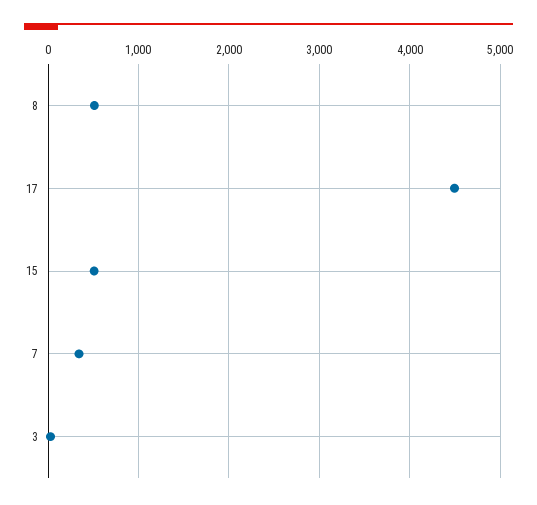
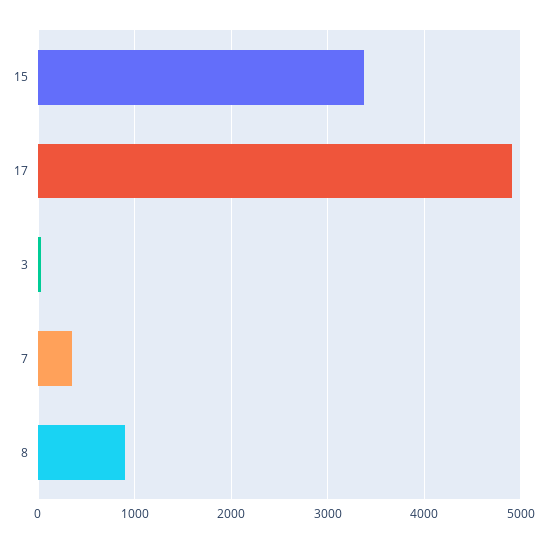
8: 500 -> 900
17: 4500 -> 4900
15: 500 -> 3400

